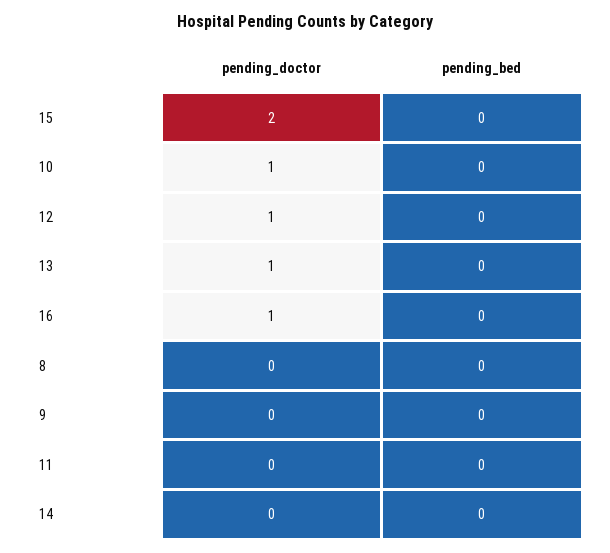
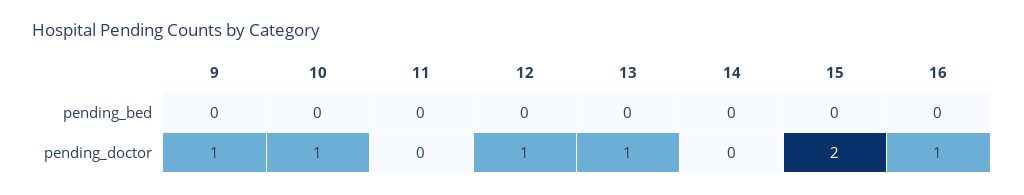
pending_doctor, 8: 0 -> none
pending_bed, 8: 0 -> none
pending_doctor, 9: 0 -> 1

